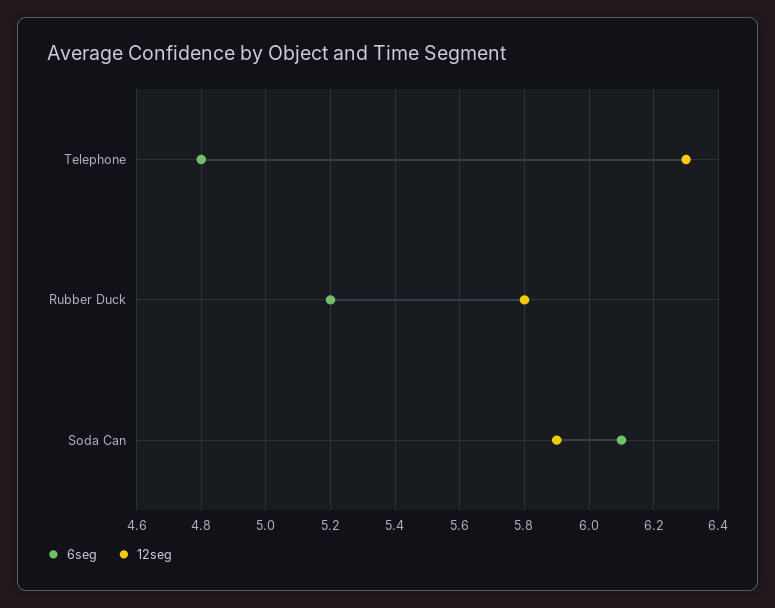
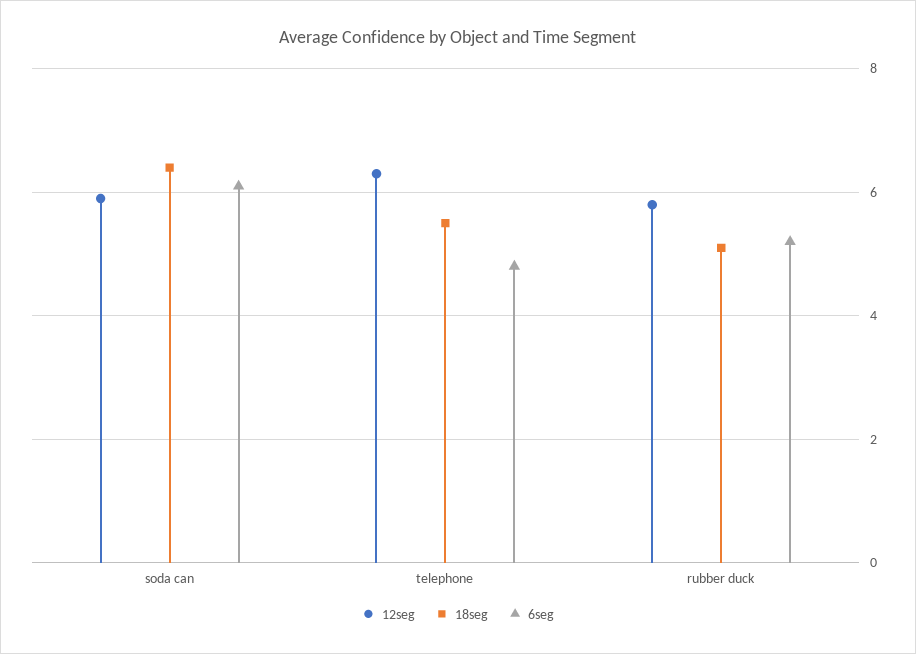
18seg, Soda Can: none -> 6.5
18seg, Telephone: none -> 5.5
18seg, Rubber Duck: none -> 5

